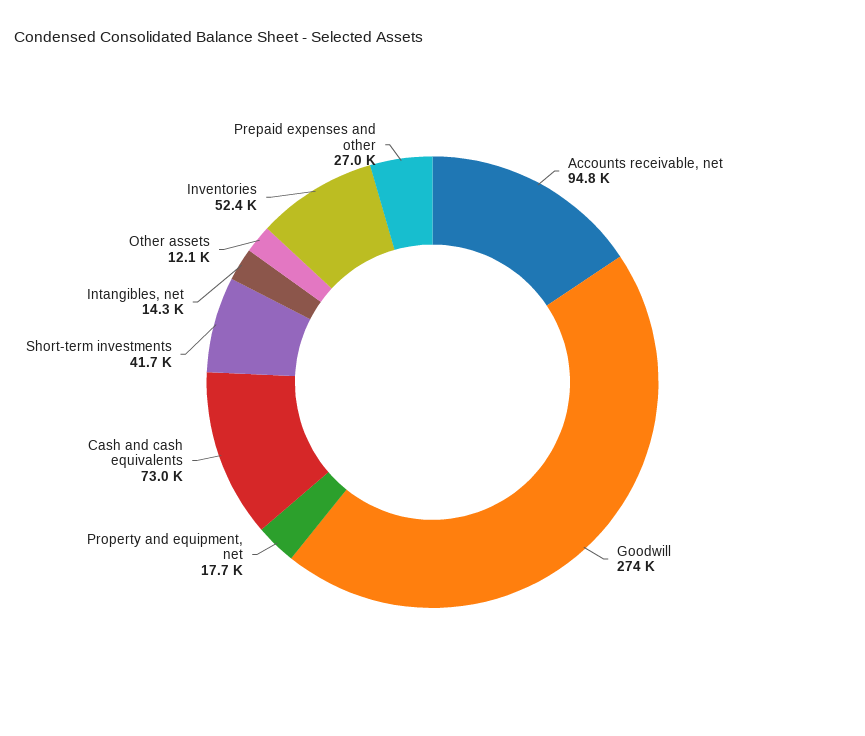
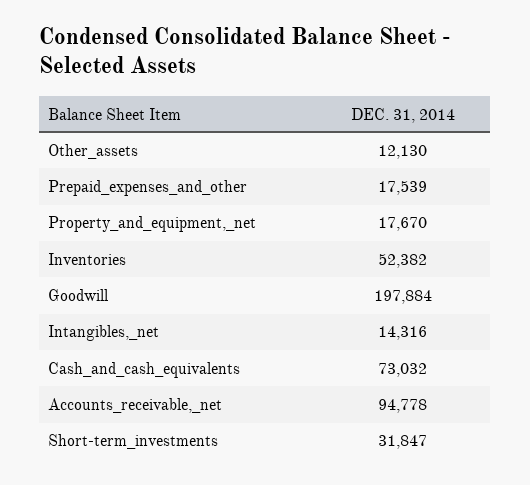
Goodwill: 274000 -> 197884
Short-term investments: 41700 -> 31847
Prepaid expenses and other: 27000 -> 17539

